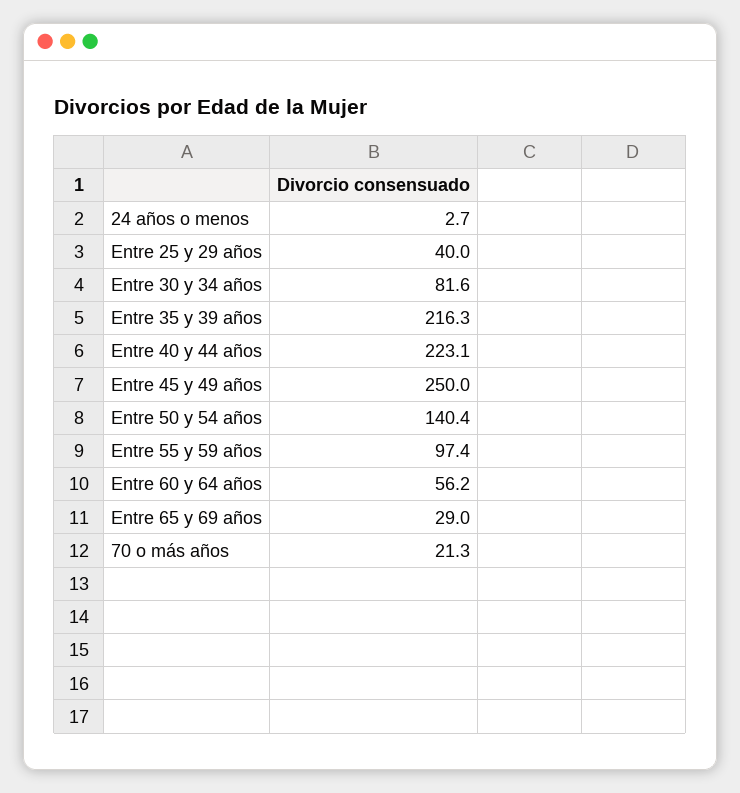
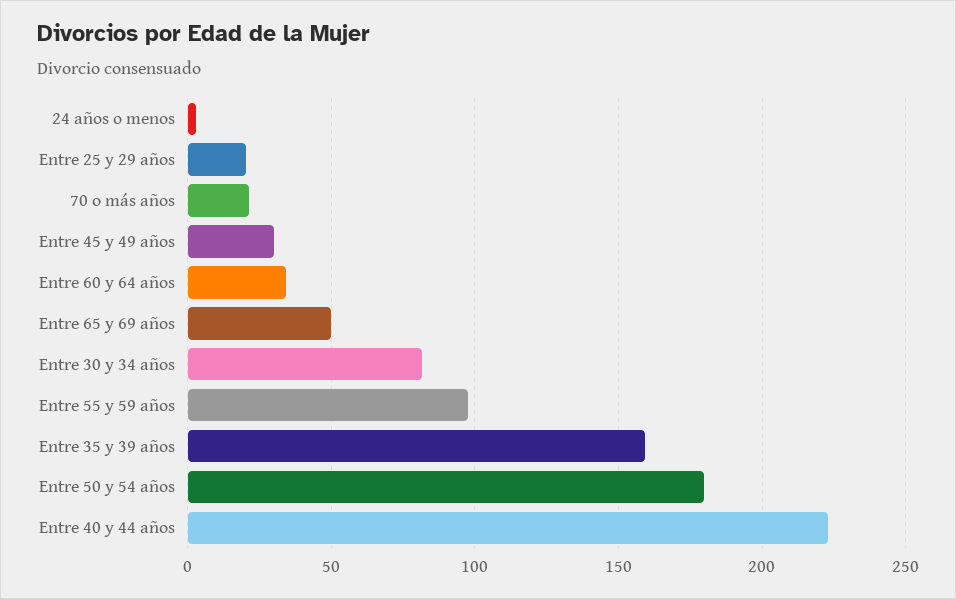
Entre 25 y 29 años: 40 -> 20
Entre 35 y 39 años: 216.3 -> 160
Entre 45 y 49 años: 250 -> 30
Entre 50 y 54 años: 140.4 -> 180
Entre 60 y 64 años: 56.2 -> 35
Entre 65 y 69 años: 29 -> 50

